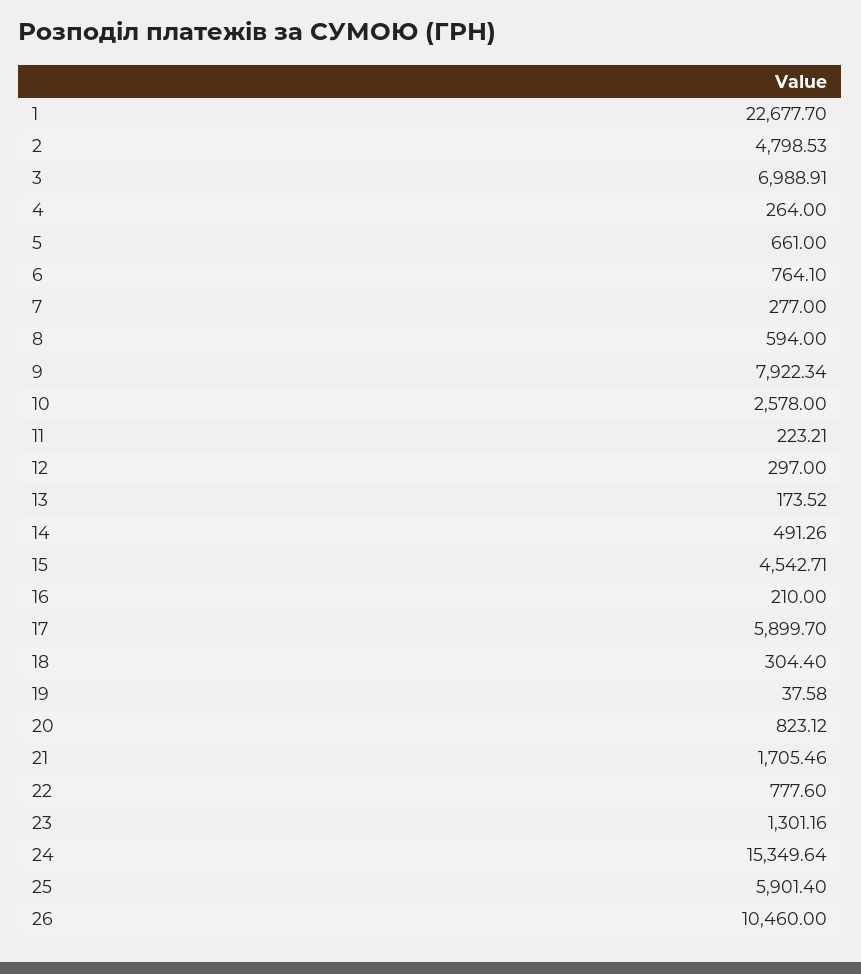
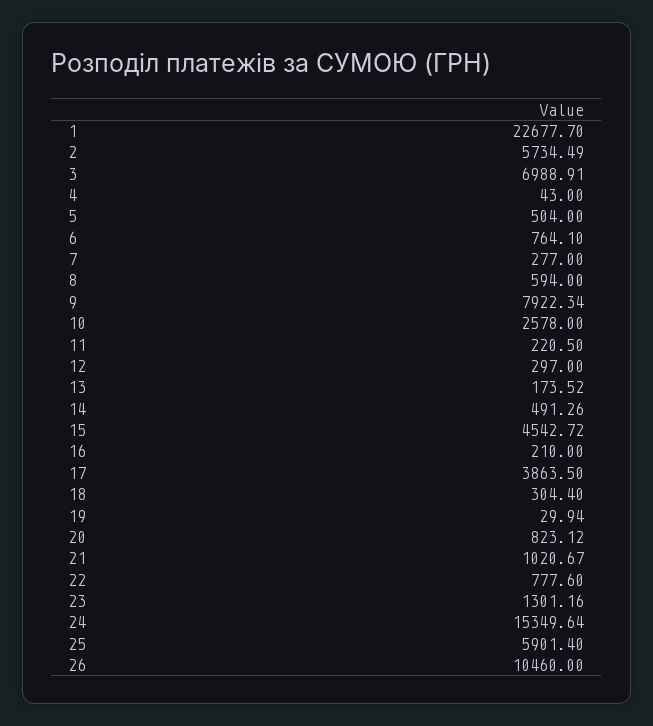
2: 4798.53 -> 5734.49
4: 264 -> 43
5: 661 -> 504
11: 223.21 -> 220.5
15: 4542.71 -> 4542.72
17: 5899.7 -> 3863.5
19: 37.58 -> 29.94
21: 1705.46 -> 1020.67

